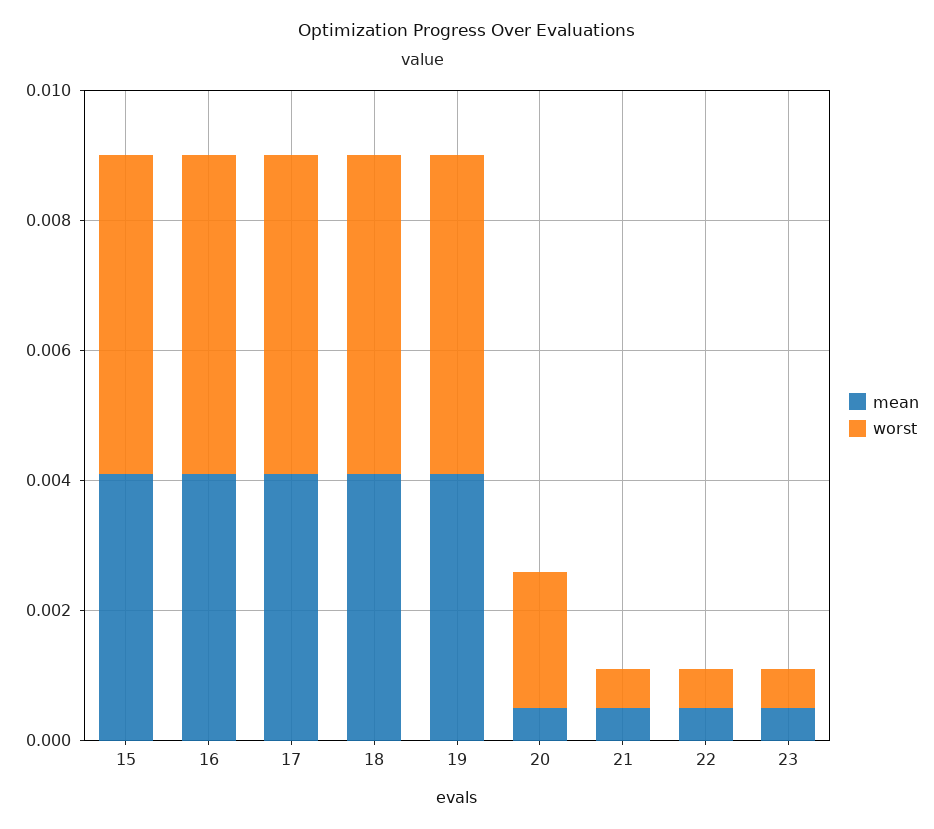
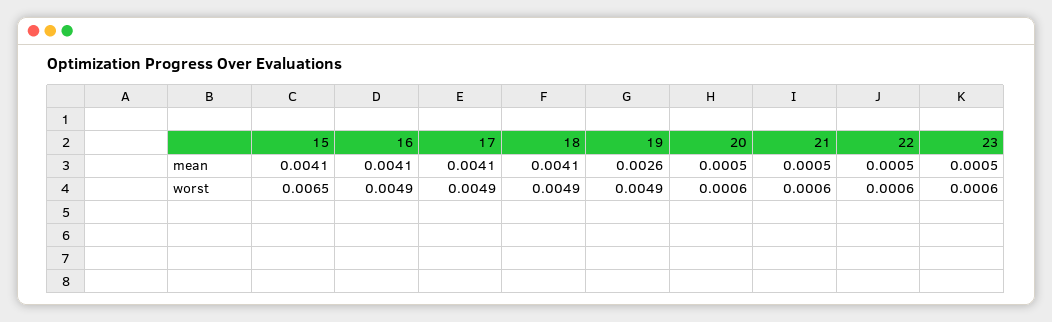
worst, 15: 0.005 -> 0.0065
mean, 19: 0.004 -> 0.0026
worst, 20: 0.002 -> 0.0006

